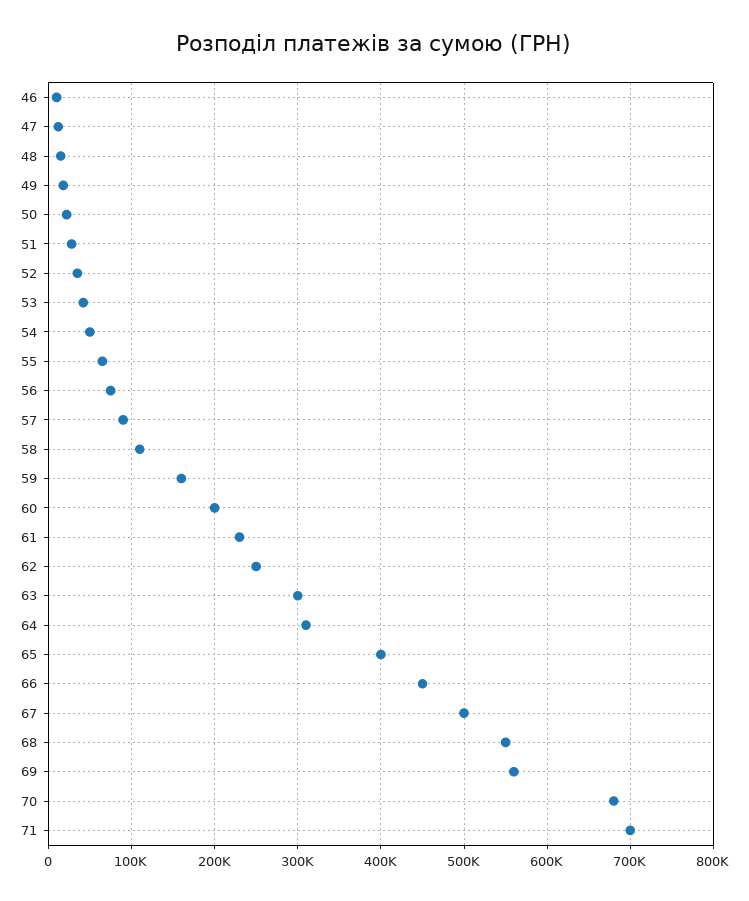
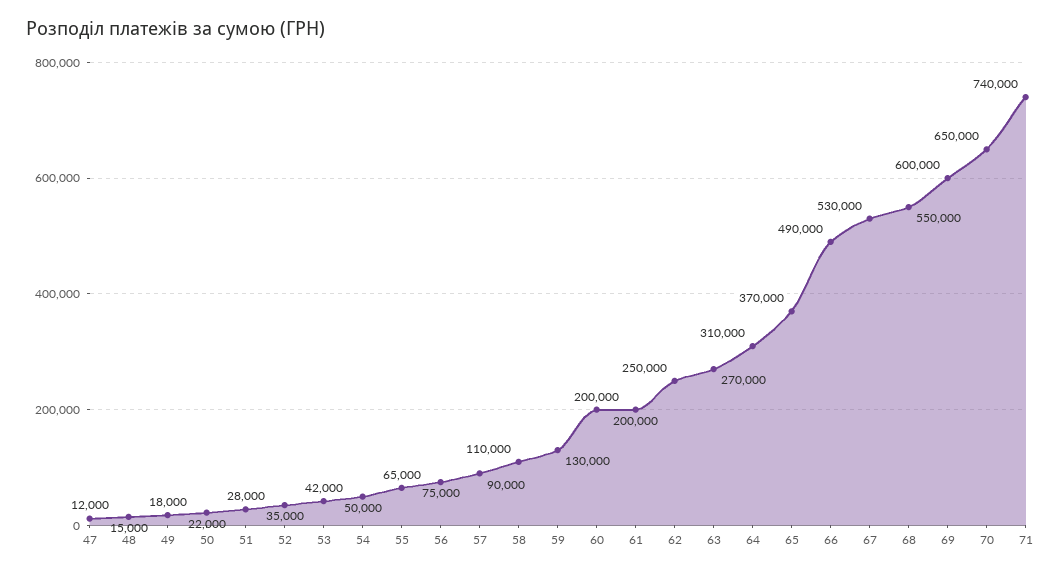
46: 10000 -> none
59: 160000 -> 130000
61: 230000 -> 200000
63: 300000 -> 270000
65: 400000 -> 370000
66: 450000 -> 490000
67: 500000 -> 530000
69: 560000 -> 600000
70: 680000 -> 650000
71: 700000 -> 740000

